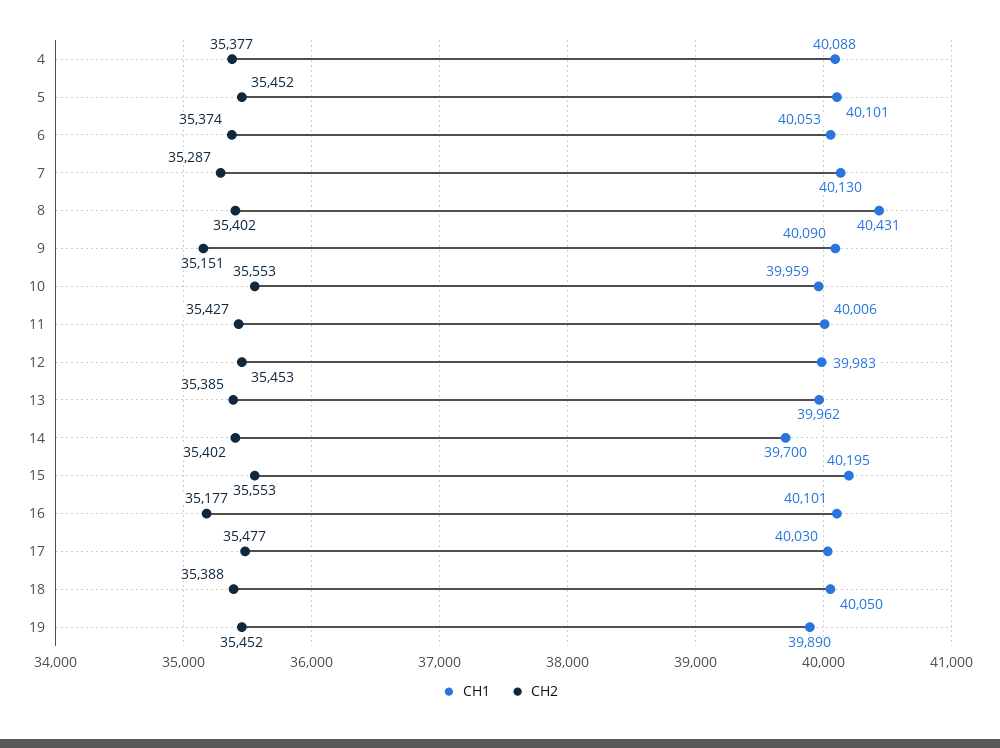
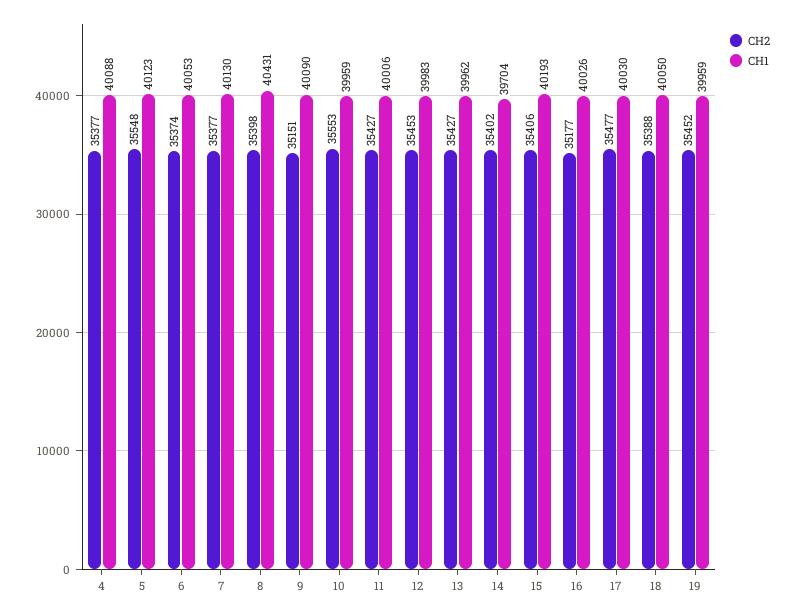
CH1, 5: 40101 -> 40123
CH2, 5: 35452 -> 35548
CH2, 7: 35287 -> 35377
CH2, 8: 35402 -> 35398
CH2, 13: 35385 -> 35427
CH1, 14: 39700 -> 39704
CH1, 15: 40195 -> 40193
CH2, 15: 35553 -> 35406
CH1, 16: 40101 -> 40026
CH1, 19: 39890 -> 39959

